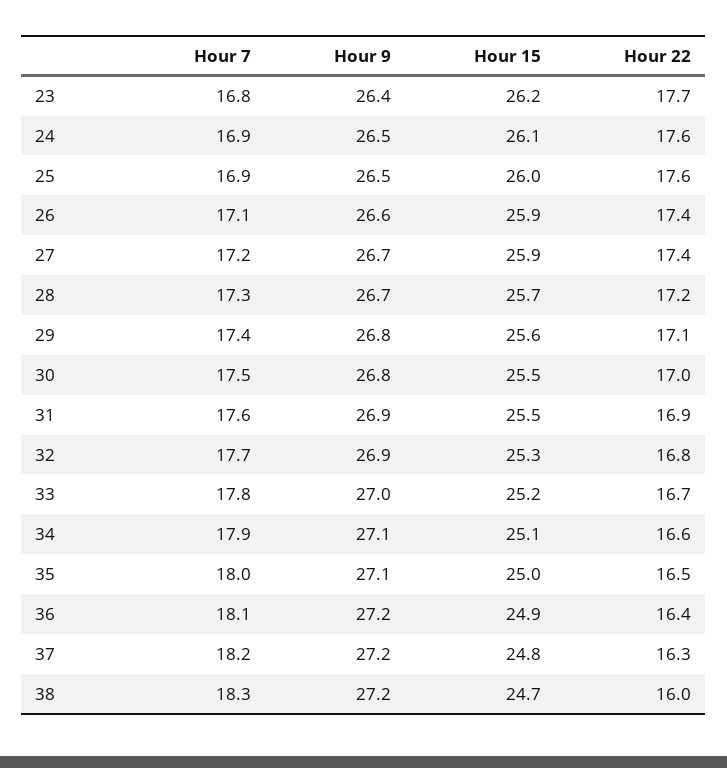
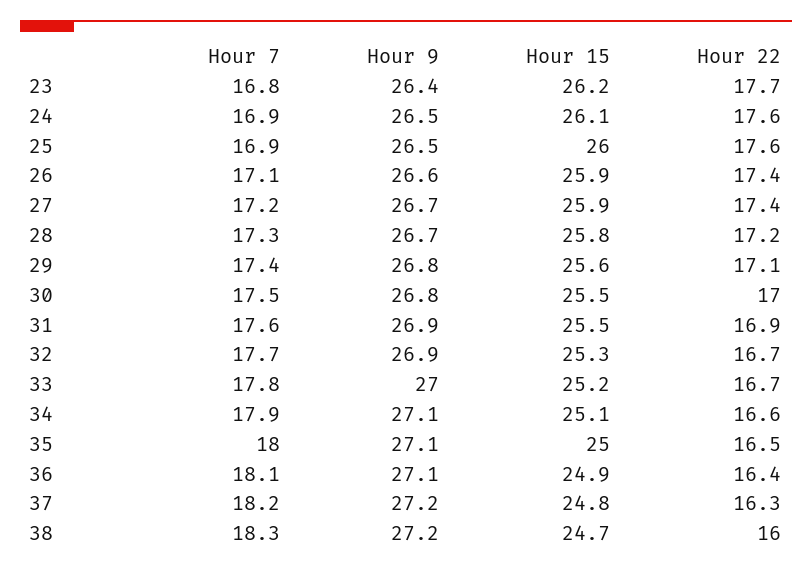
Hour 15, 28: 25.7 -> 25.8
Hour 22, 32: 16.8 -> 16.7
Hour 9, 36: 27.2 -> 27.1

